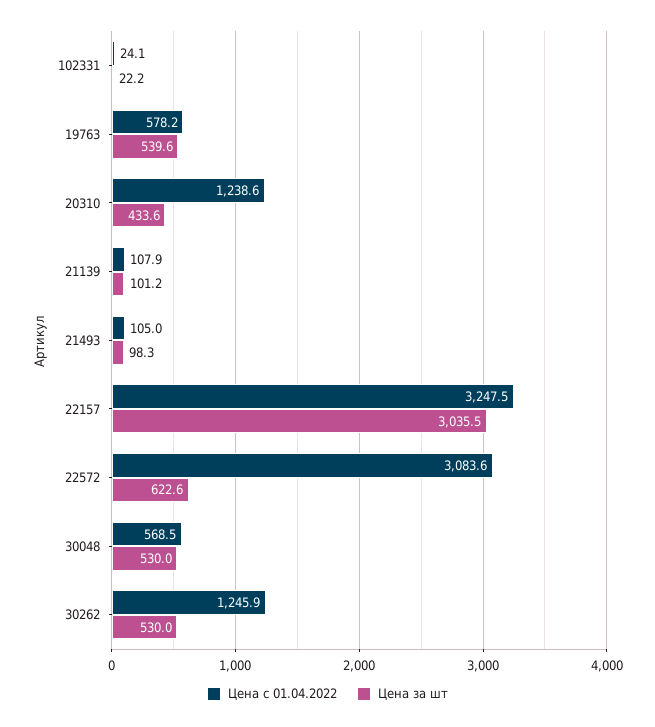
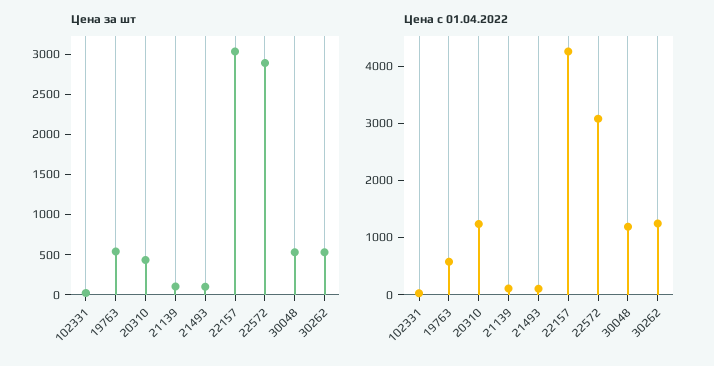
Цена с 01.04.2022, 22157: 3247.5 -> 4200
Цена за шт, 22572: 622.6 -> 2900
Цена с 01.04.2022, 30048: 568.5 -> 1200

